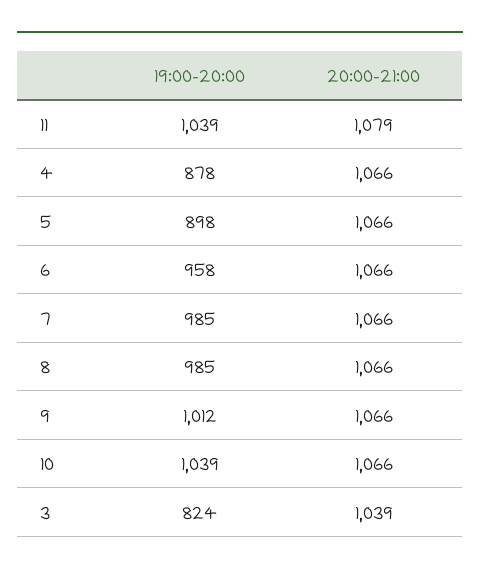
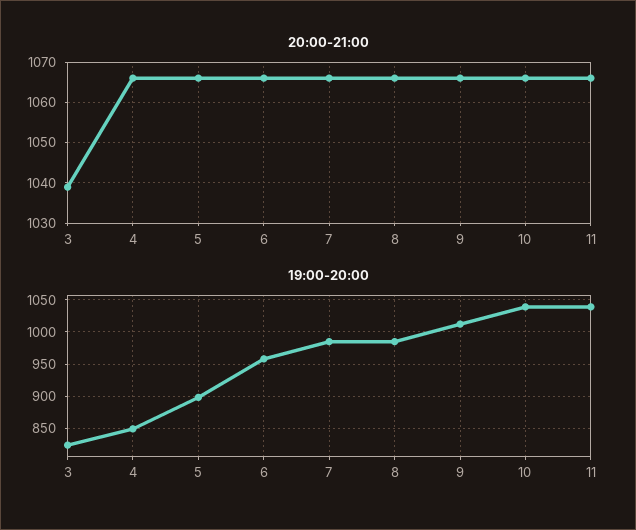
20:00-21:00, 11: 1079 -> 1065
19:00-20:00, 4: 878 -> 850

